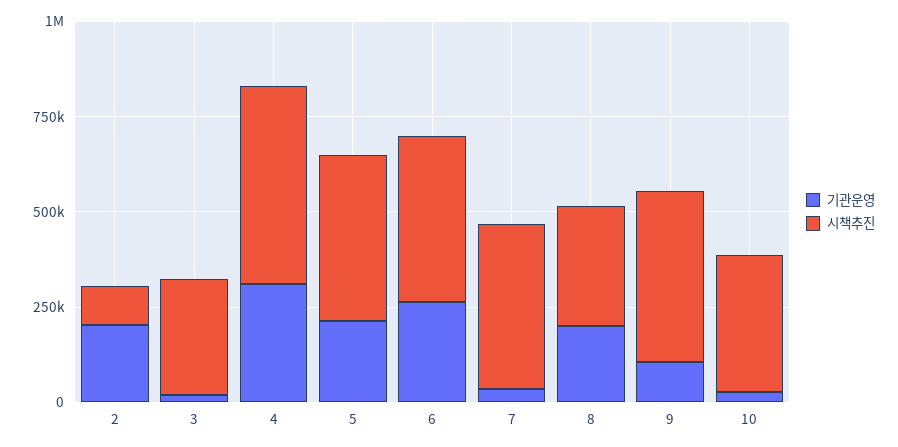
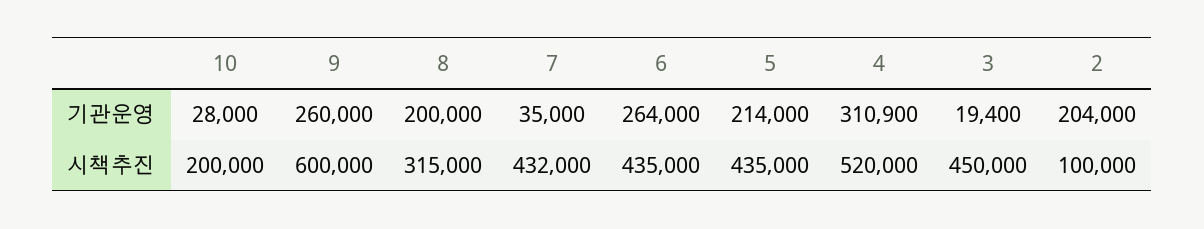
시책추진, 3: 300000 -> 450000
기관운영, 9: 100000 -> 260000
시책추진, 9: 450000 -> 600000
시책추진, 10: 350000 -> 200000

